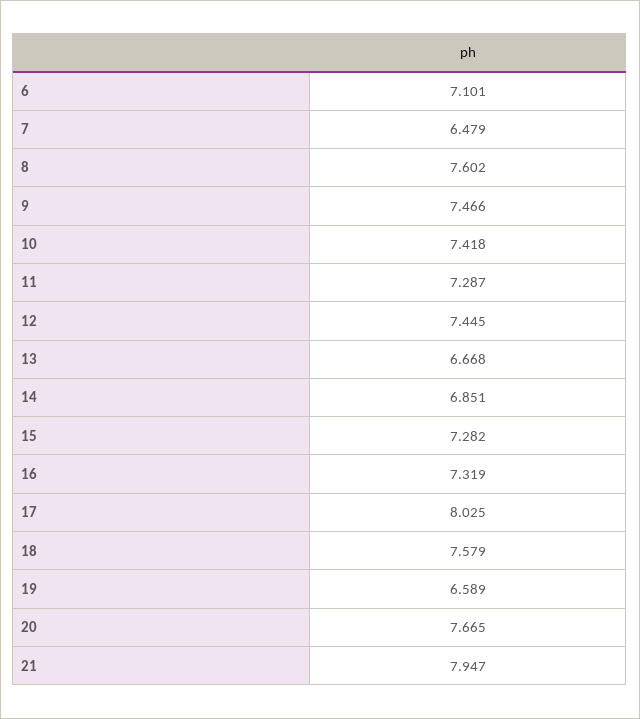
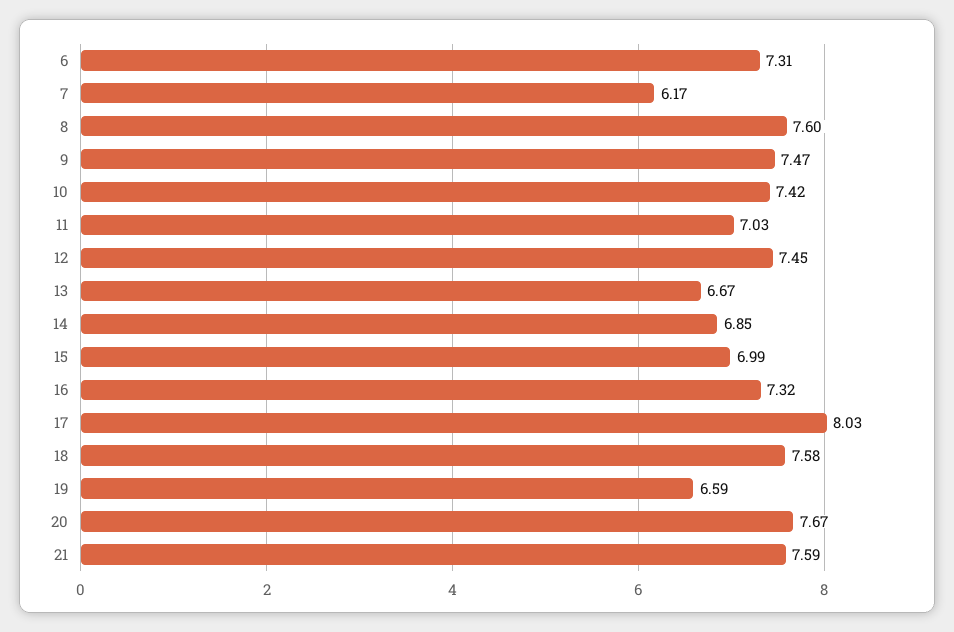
6: 7.101 -> 7.31
7: 6.479 -> 6.17
11: 7.287 -> 7.03
15: 7.282 -> 6.99
21: 7.947 -> 7.59

